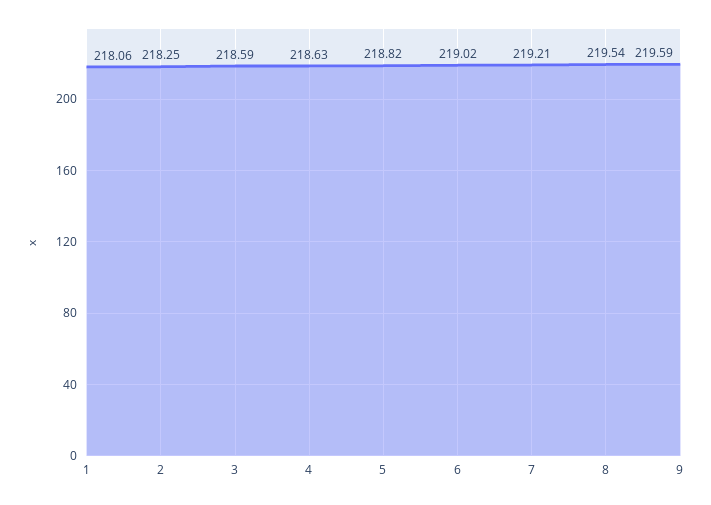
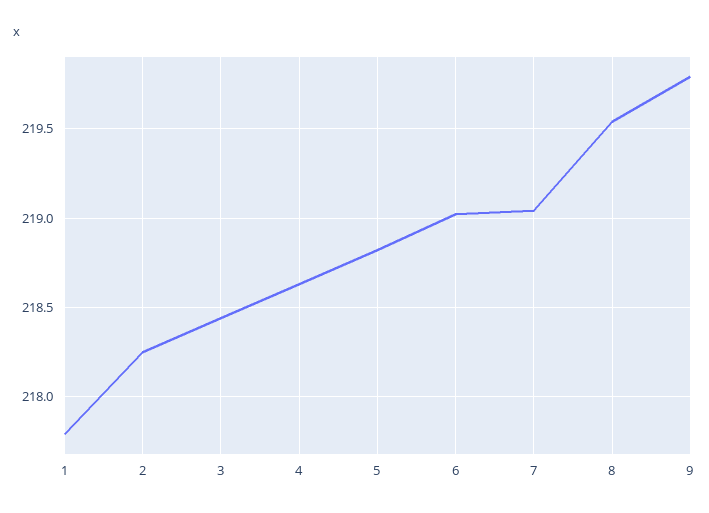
1: 218.06 -> 217.8
3: 218.59 -> 218.45
7: 219.21 -> 219.05
9: 219.59 -> 219.8

